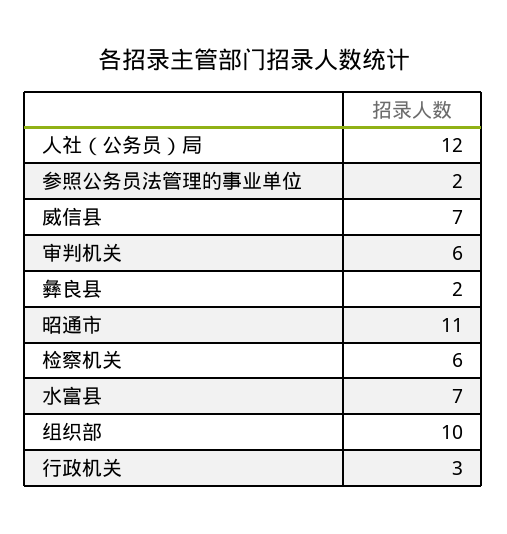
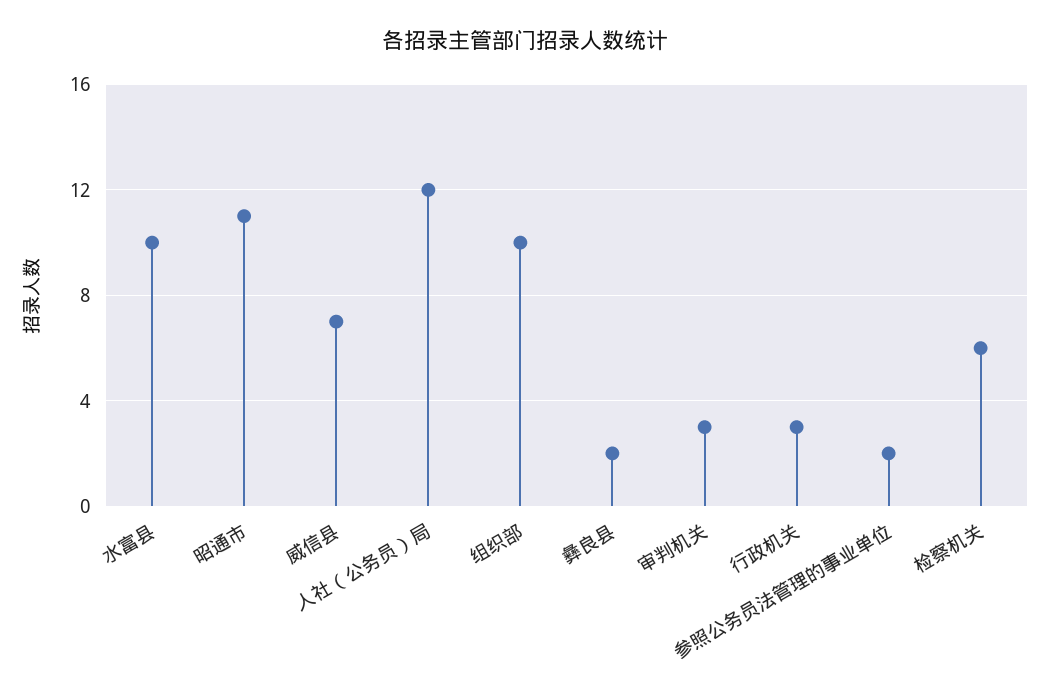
审判机关: 6 -> 3
水富县: 7 -> 10

